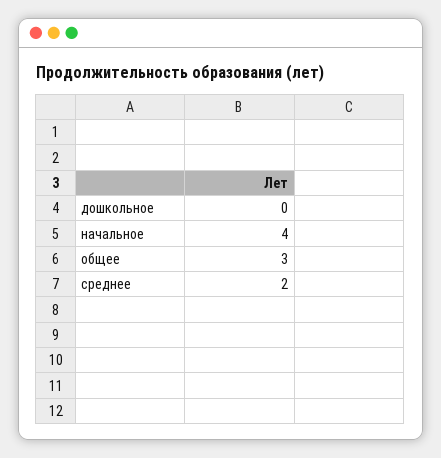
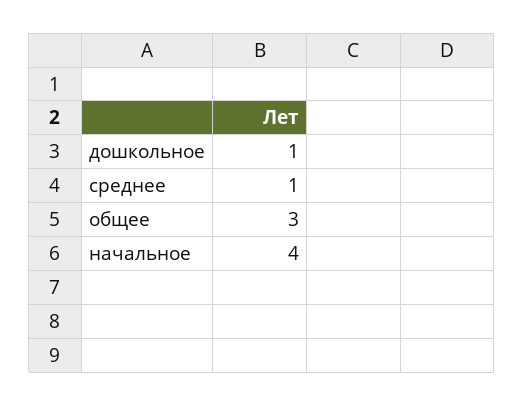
дошкольное: 0 -> 1
среднее: 2 -> 1

